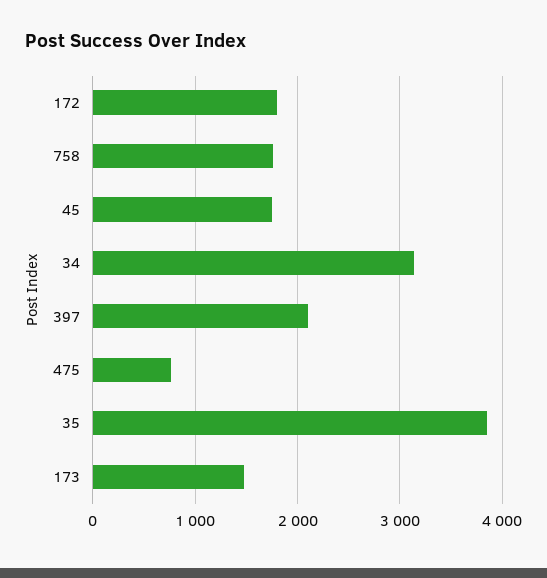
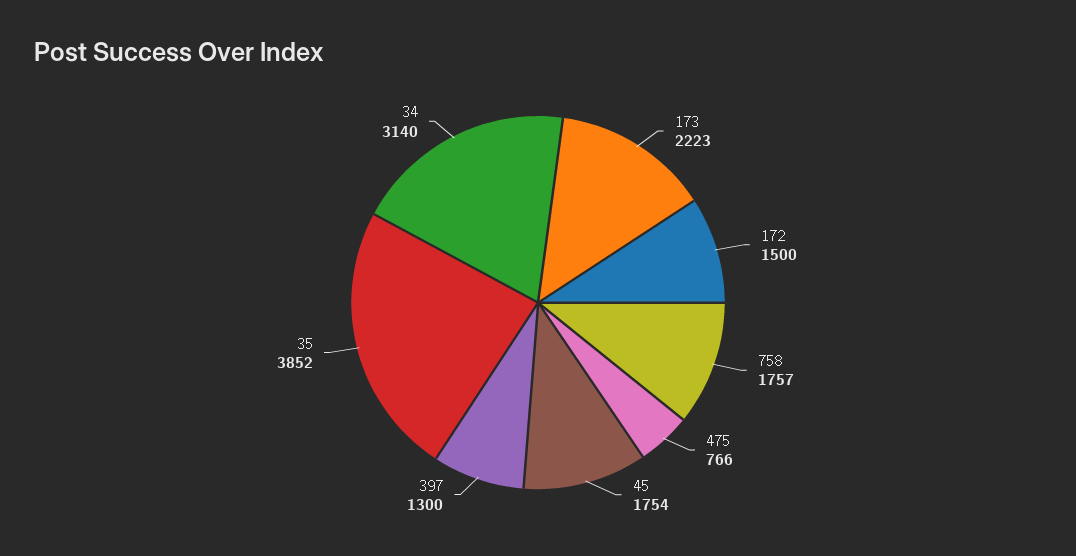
172: 1800 -> 1500
397: 2100 -> 1300
173: 1500 -> 2223

